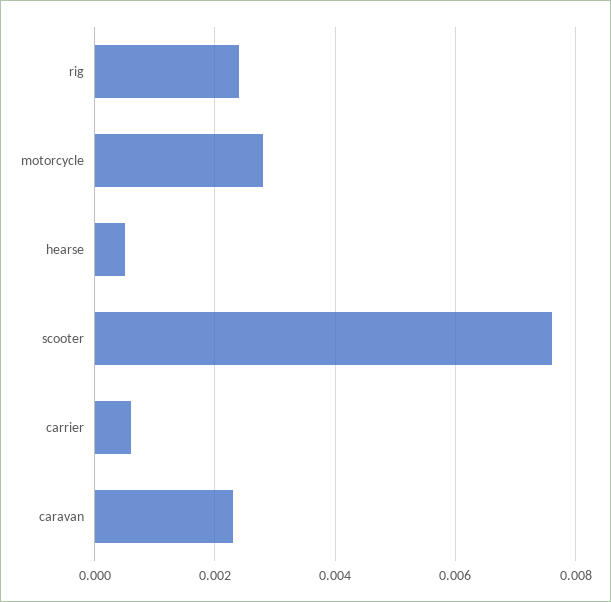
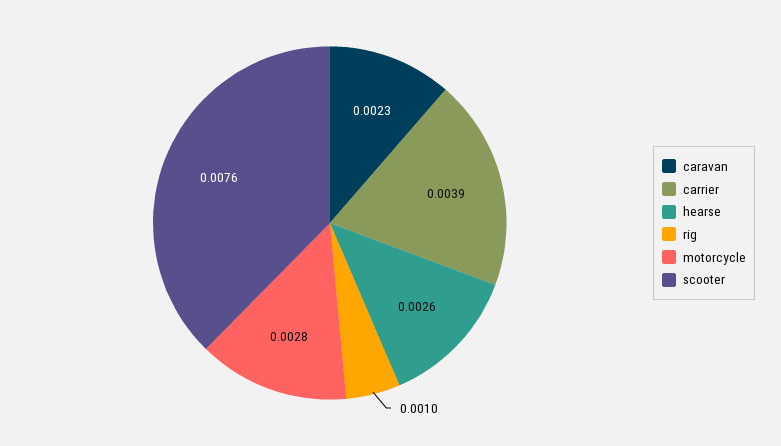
rig: 0.0025 -> 0.001
hearse: 0.0005 -> 0.0026
carrier: 0.0005 -> 0.0039

